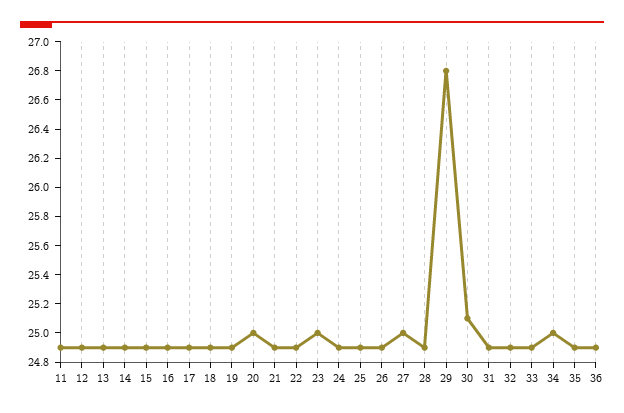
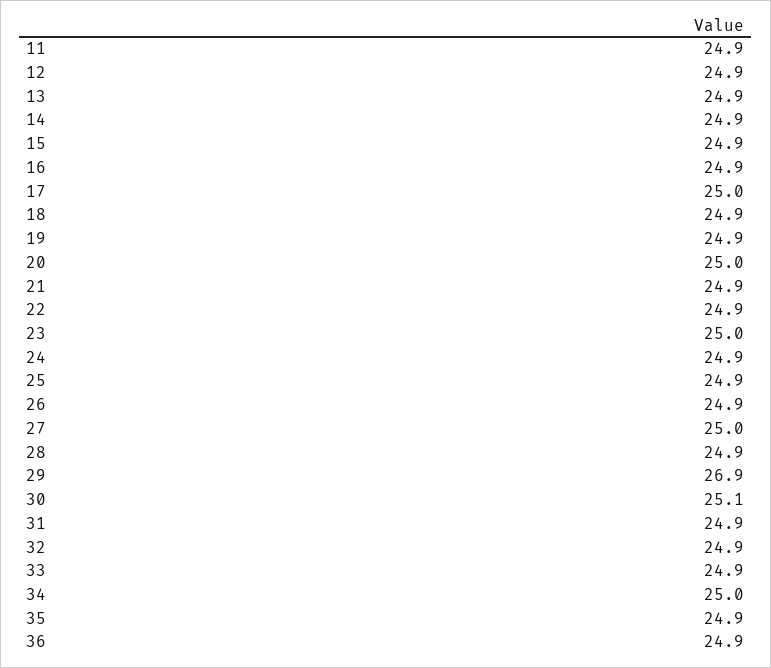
17: 24.9 -> 25
29: 26.8 -> 26.9

